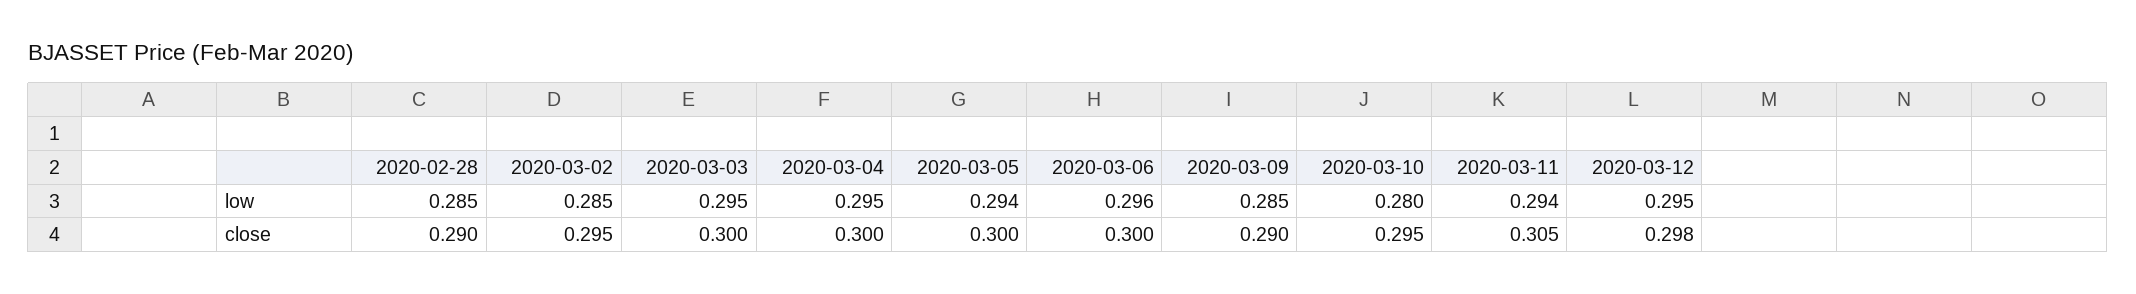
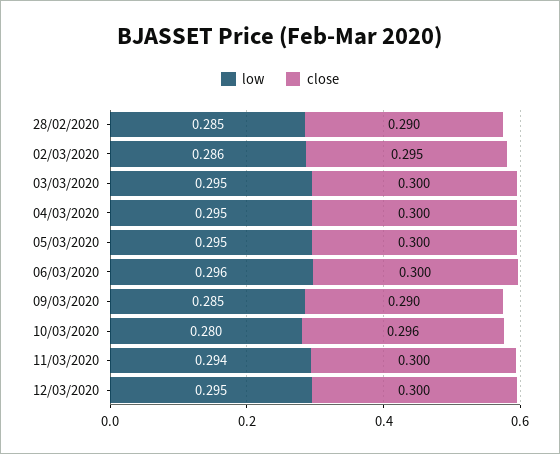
low, 2020-03-02: 0.285 -> 0.286
low, 2020-03-05: 0.294 -> 0.295
close, 2020-03-10: 0.295 -> 0.296
close, 2020-03-11: 0.305 -> 0.3
close, 2020-03-12: 0.298 -> 0.3

